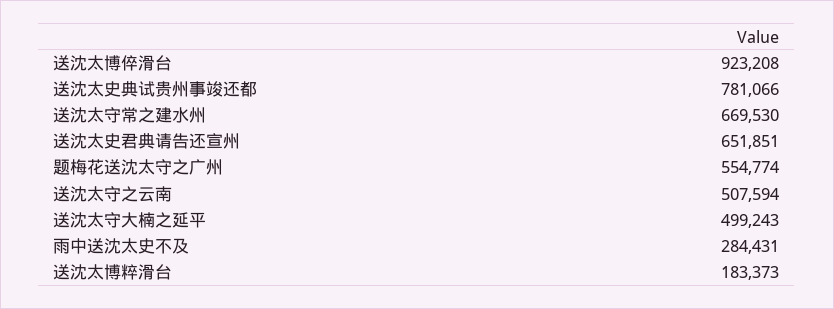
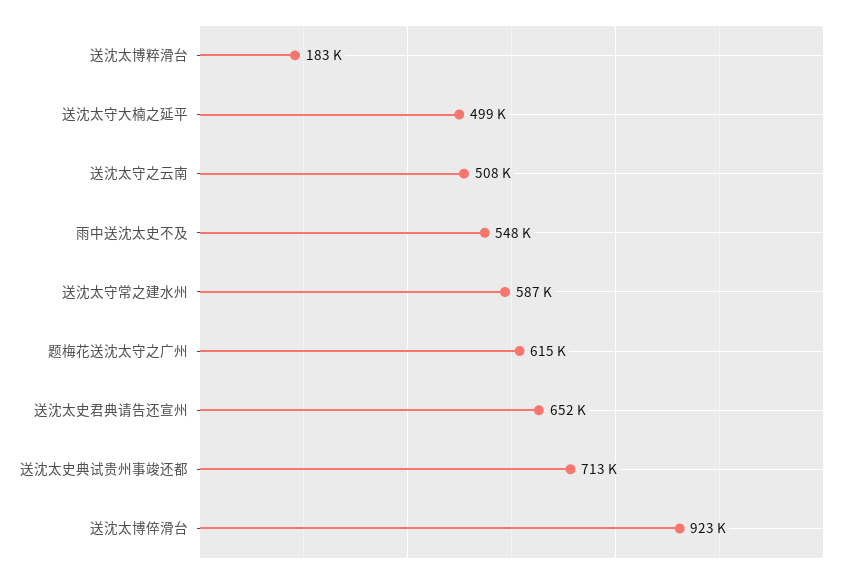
送沈太史典试贵州事竣还都: 781066 -> 713000
送沈太守常之建水州: 669530 -> 587000
题梅花送沈太守之广州: 554774 -> 615000
雨中送沈太史不及: 284431 -> 548000

